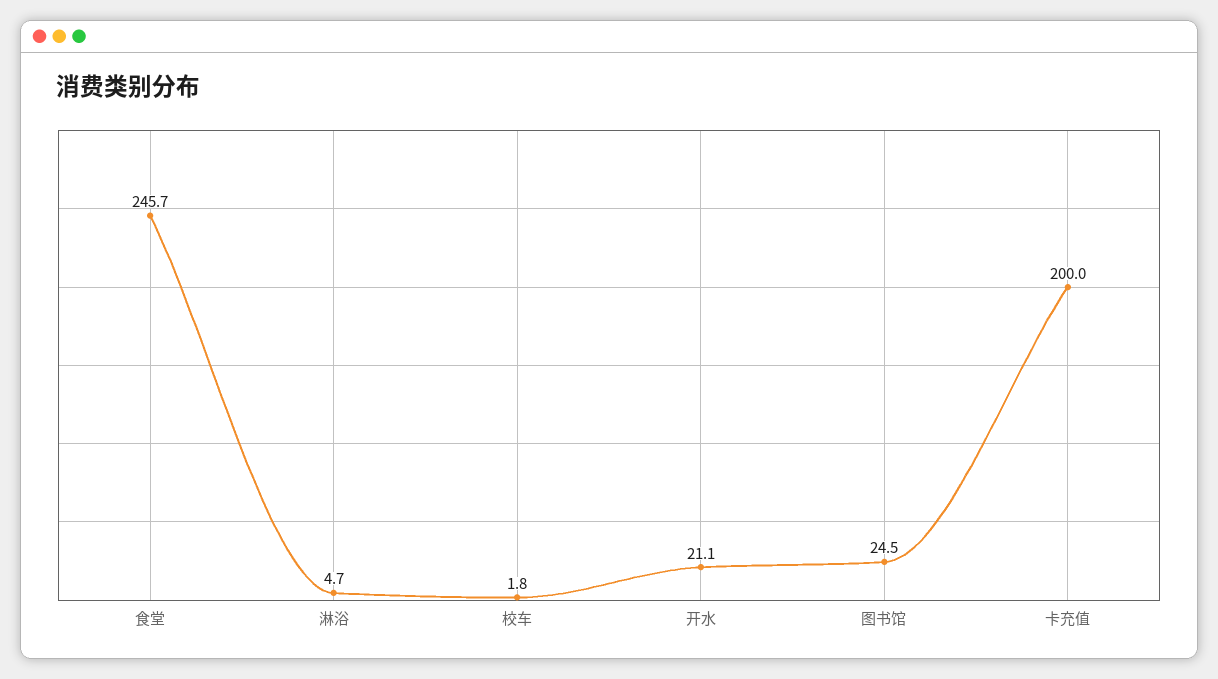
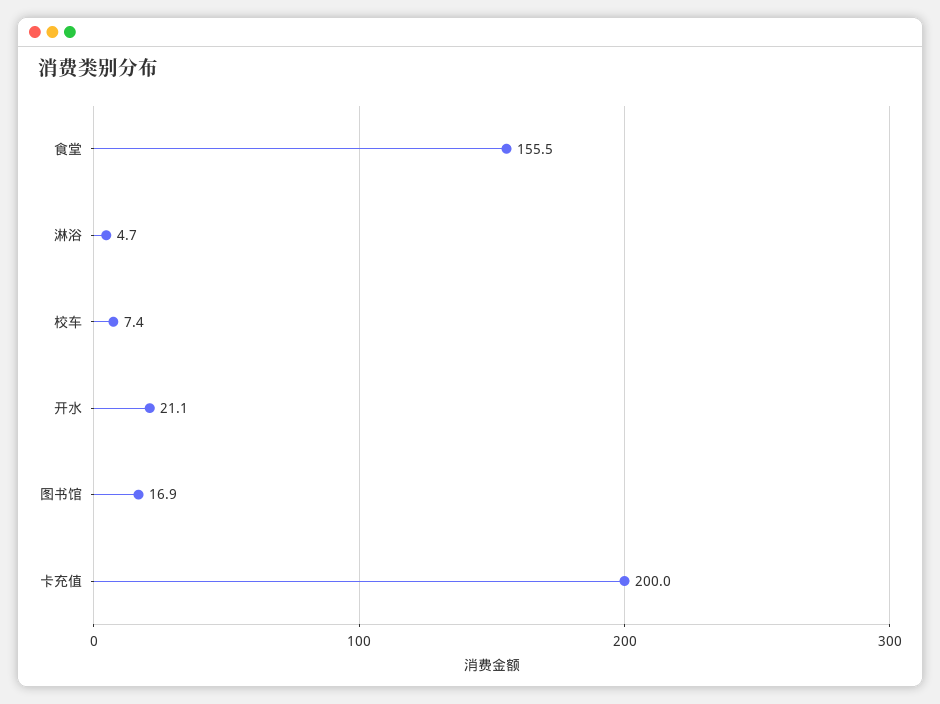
食堂: 245.7 -> 155.5
校车: 1.8 -> 7.4
图书馆: 24.5 -> 16.9

